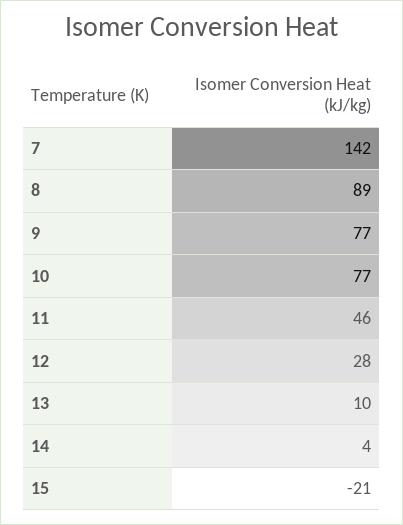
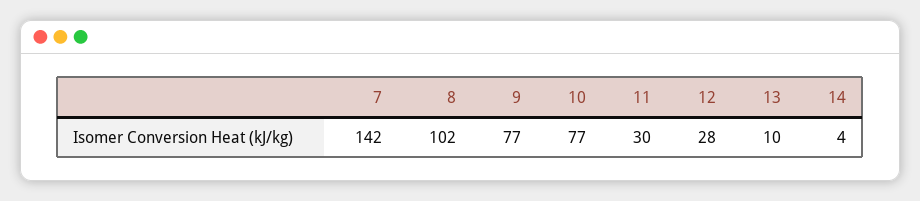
8: 89 -> 102
11: 46 -> 30
15: -21 -> none

